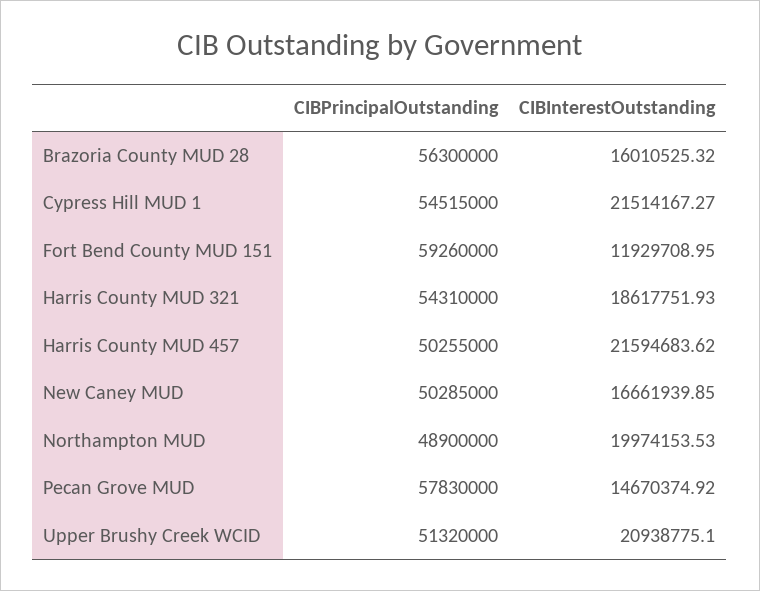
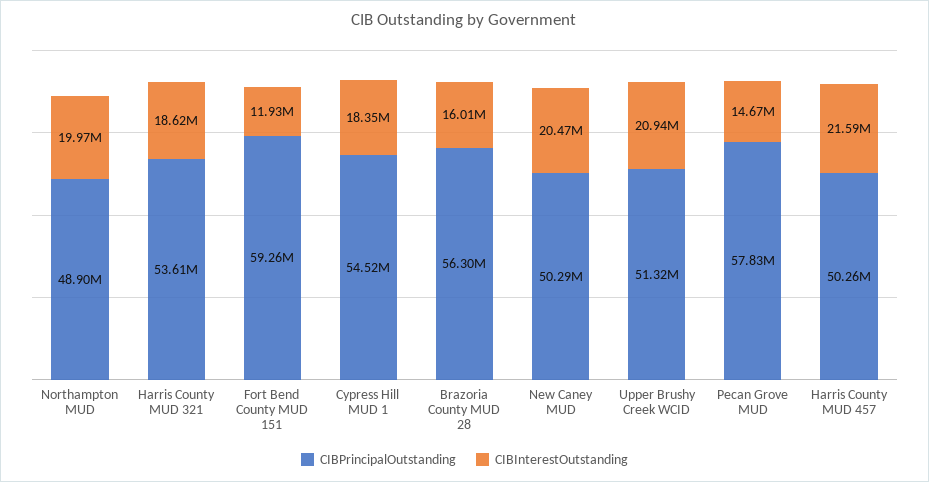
CIBInterestOutstanding, Cypress Hill MUD 1: 21514167.27 -> 18350000
CIBPrincipalOutstanding, Harris County MUD 321: 54310000 -> 53610000
CIBInterestOutstanding, New Caney MUD: 16661939.85 -> 20470000

